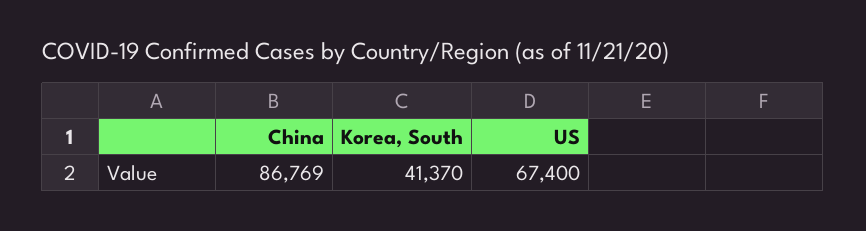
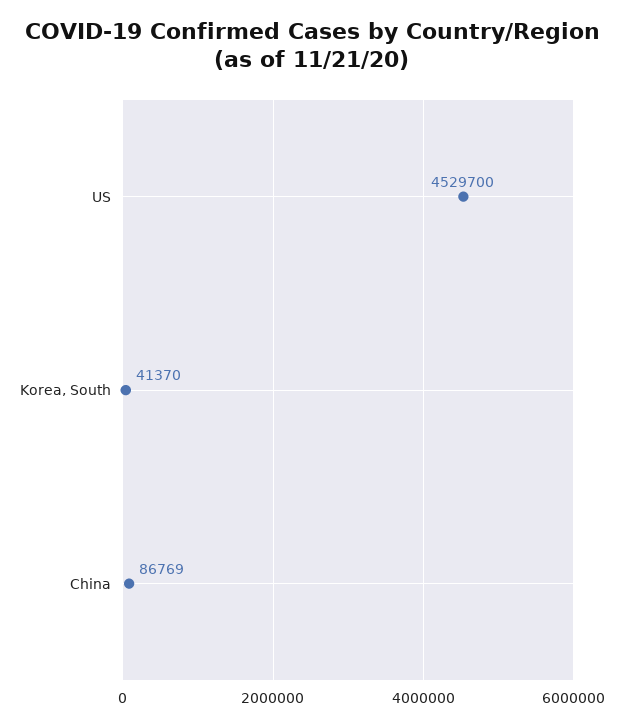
US: 67400 -> 4529700

